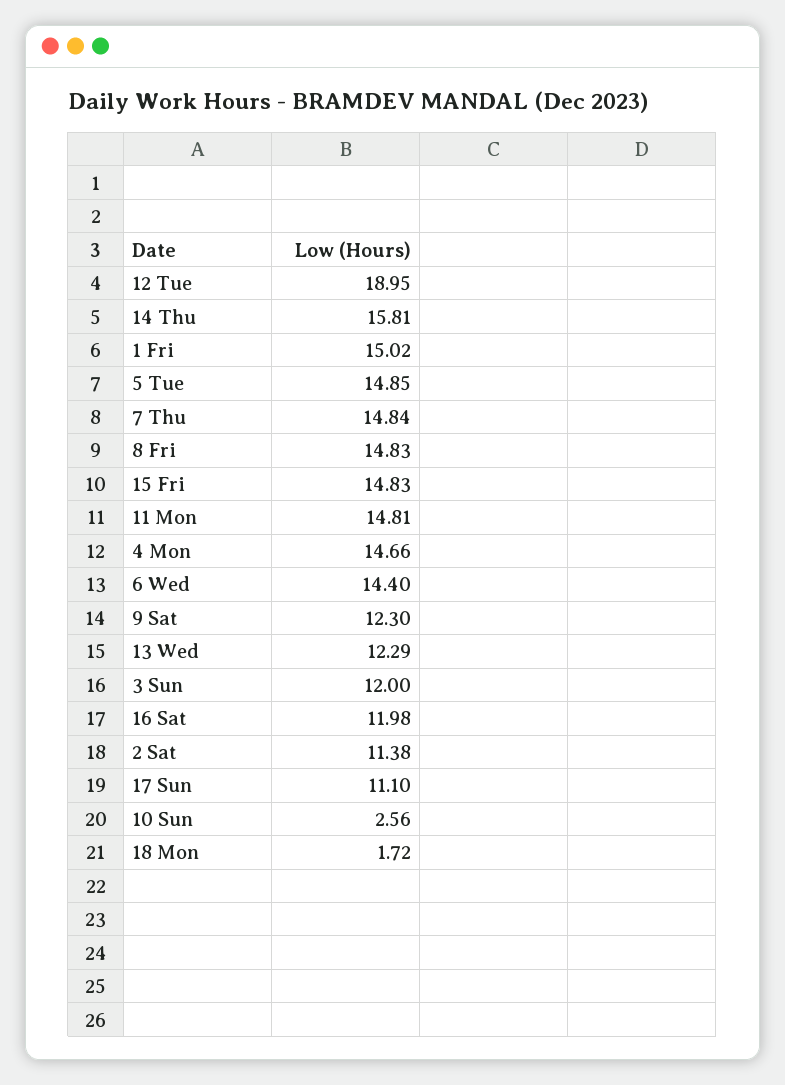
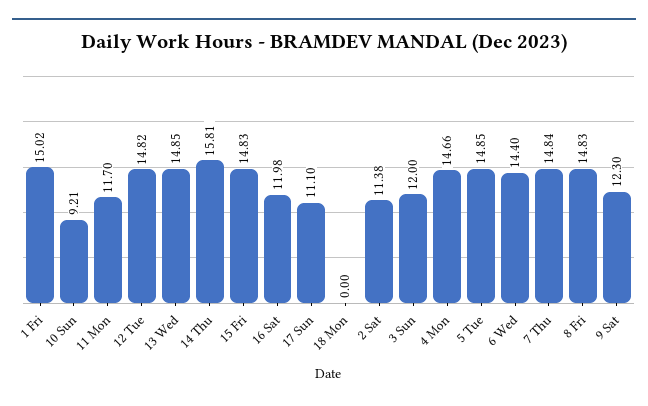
12 Tue: 18.95 -> 14.82
11 Mon: 14.81 -> 11.7
13 Wed: 12.29 -> 14.85
10 Sun: 2.56 -> 9.21
18 Mon: 1.72 -> 0

